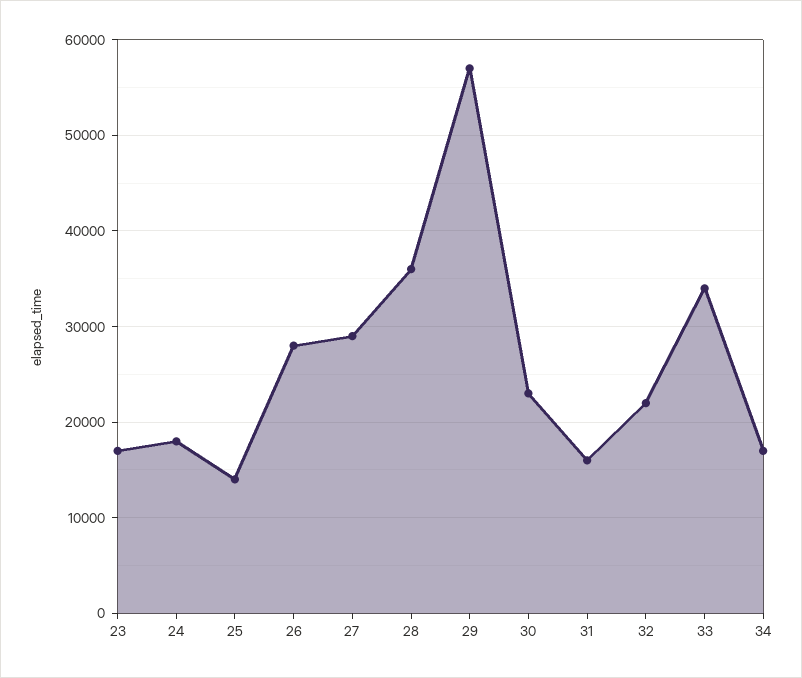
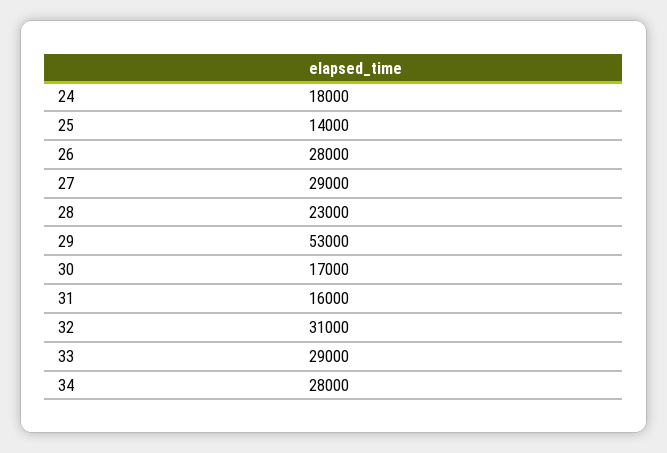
23: 17000 -> none
28: 36000 -> 23000
29: 57000 -> 53000
30: 23000 -> 17000
32: 22000 -> 31000
33: 34000 -> 29000
34: 17000 -> 28000

